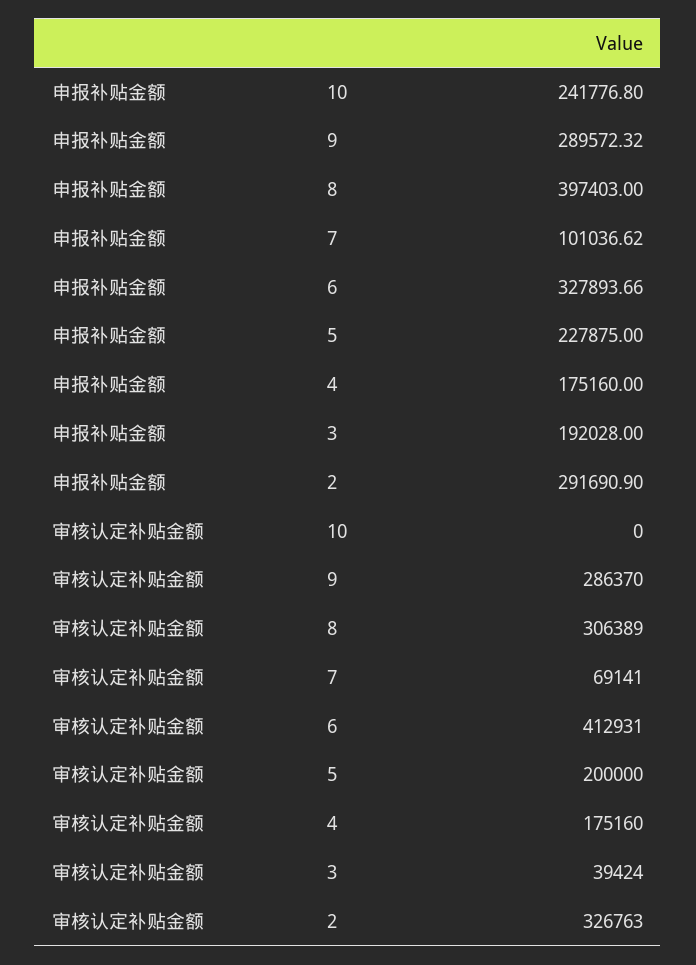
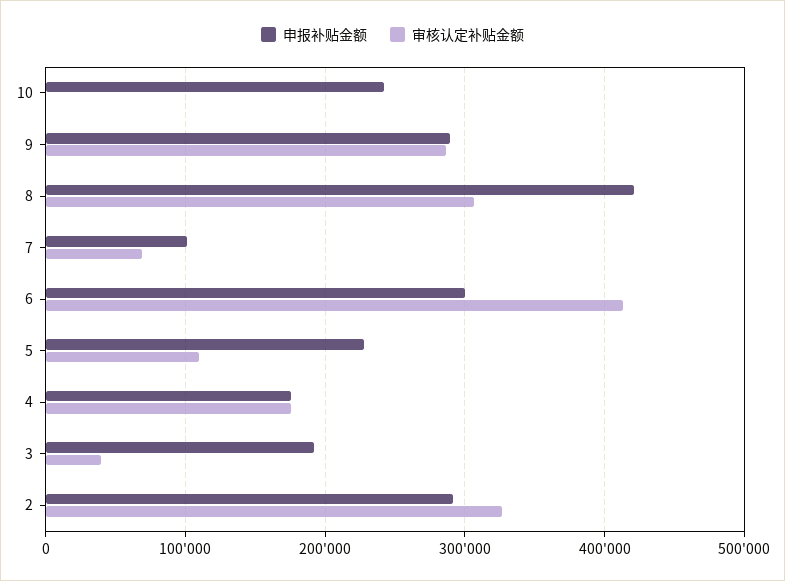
申报补贴金额, 8: 397403 -> 420000
申报补贴金额, 6: 327893.66 -> 300000
审核认定补贴金额, 5: 200000 -> 110000

